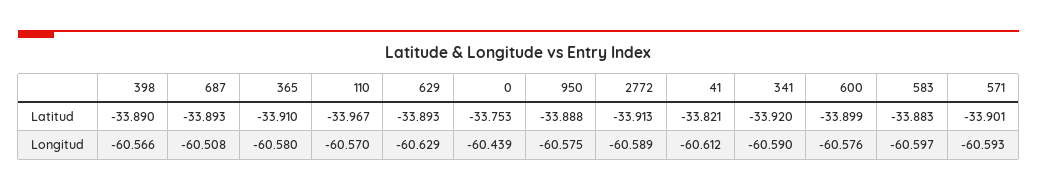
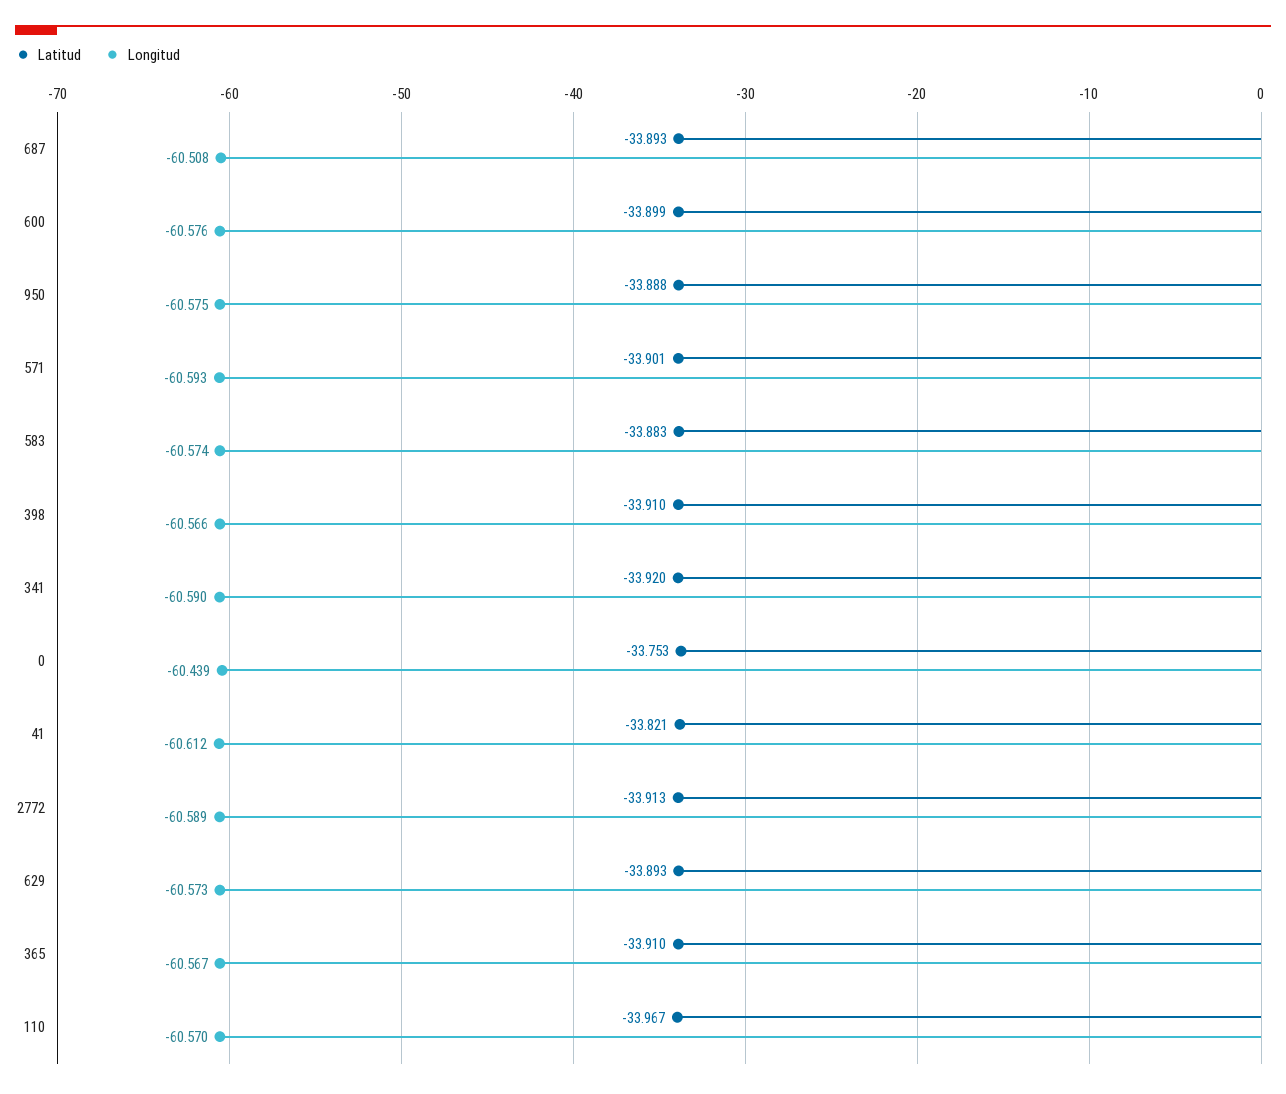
Latitud, 398: -33.89 -> -33.91
Longitud, 365: -60.58 -> -60.567
Longitud, 629: -60.629 -> -60.573
Longitud, 583: -60.597 -> -60.574

